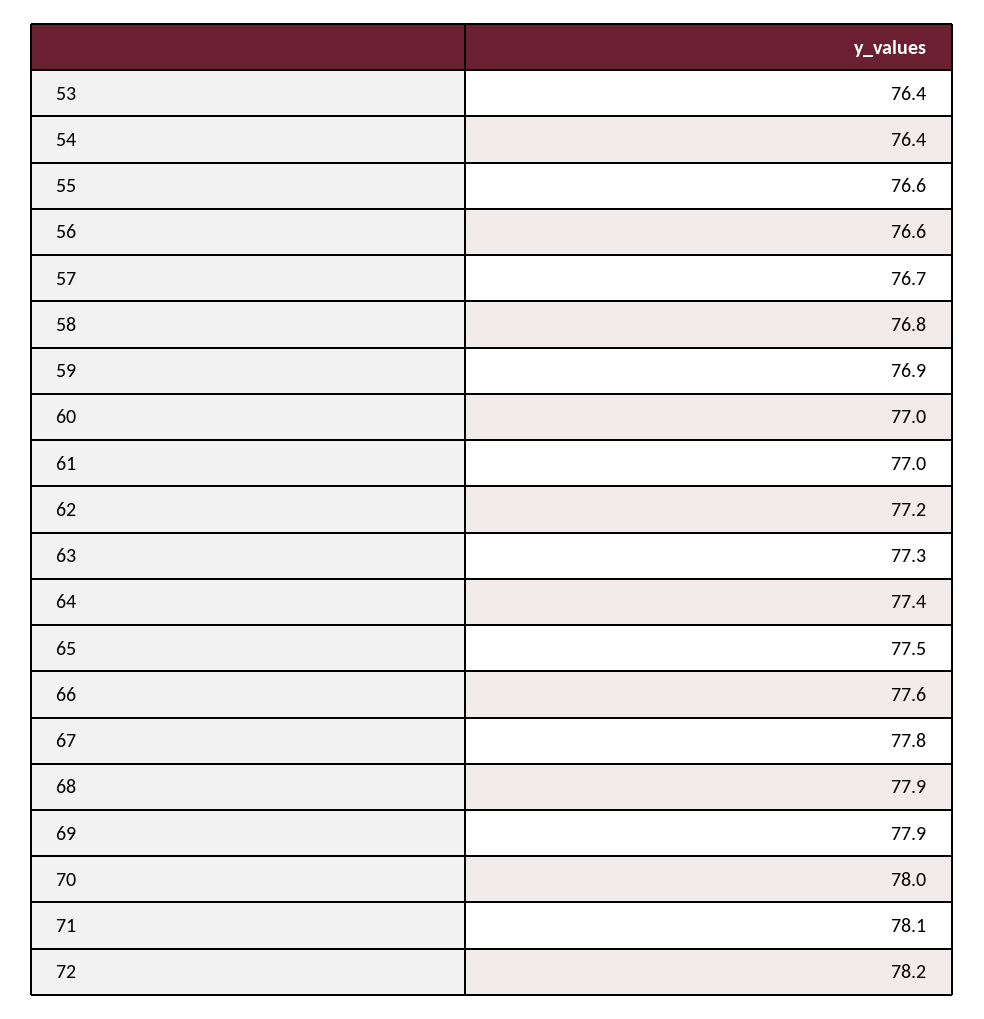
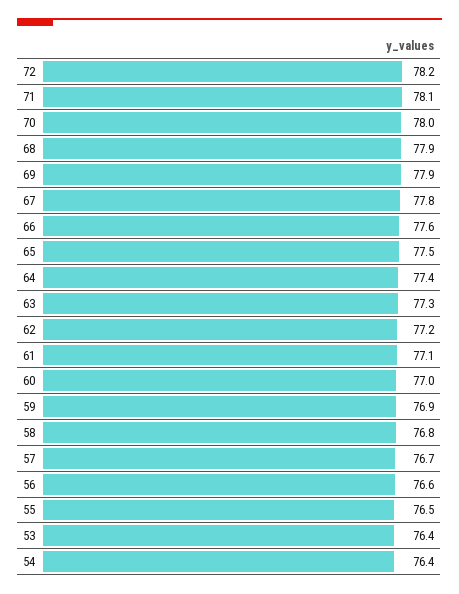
55: 76.6 -> 76.5
61: 77 -> 77.1

